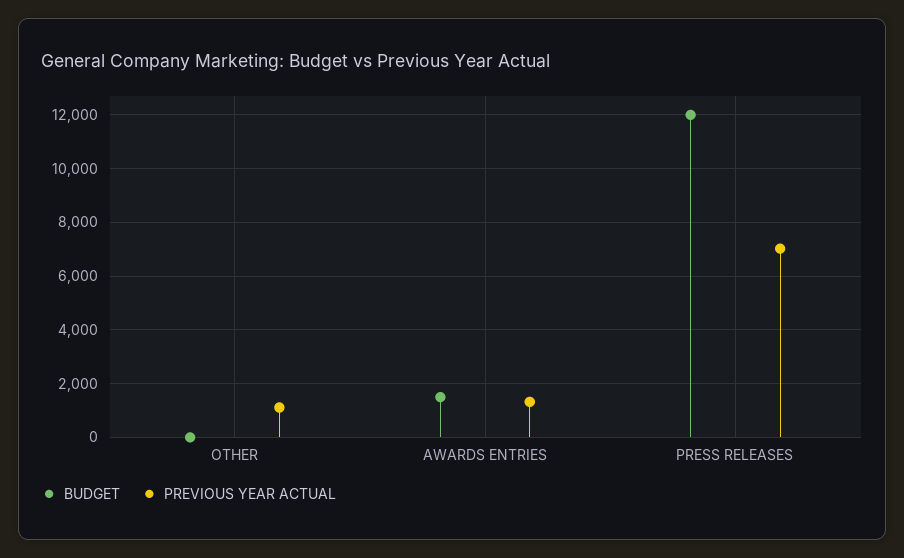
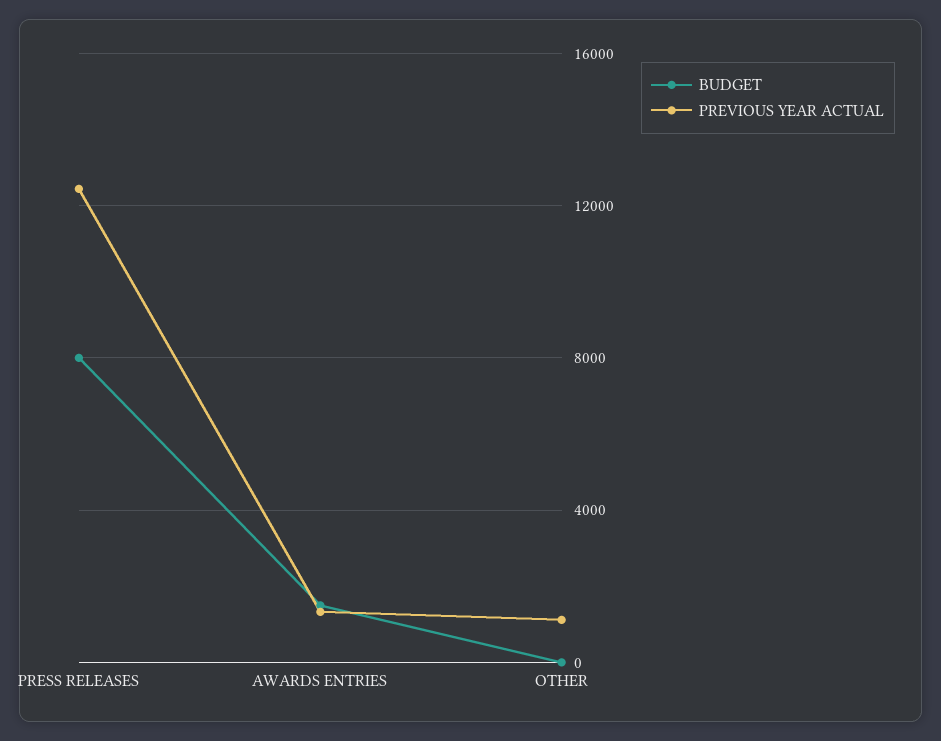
BUDGET, PRESS RELEASES: 12000 -> 8000
PREVIOUS YEAR ACTUAL, PRESS RELEASES: 7000 -> 12500

